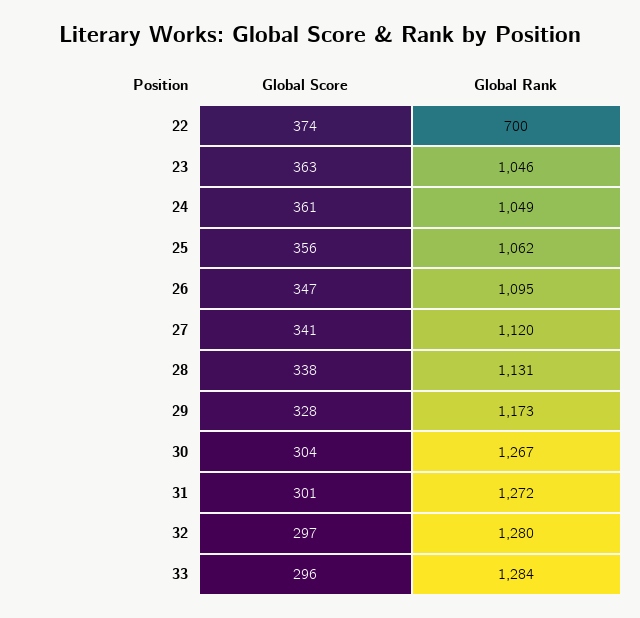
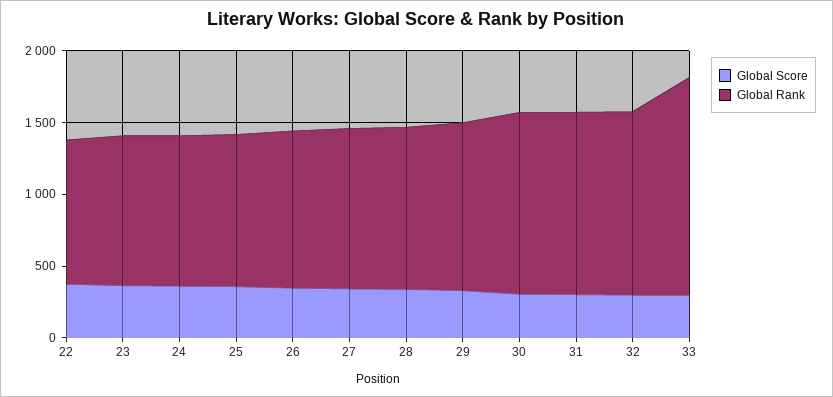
Global Rank, 22: 700 -> 1000
Global Rank, 33: 1284 -> 1500

